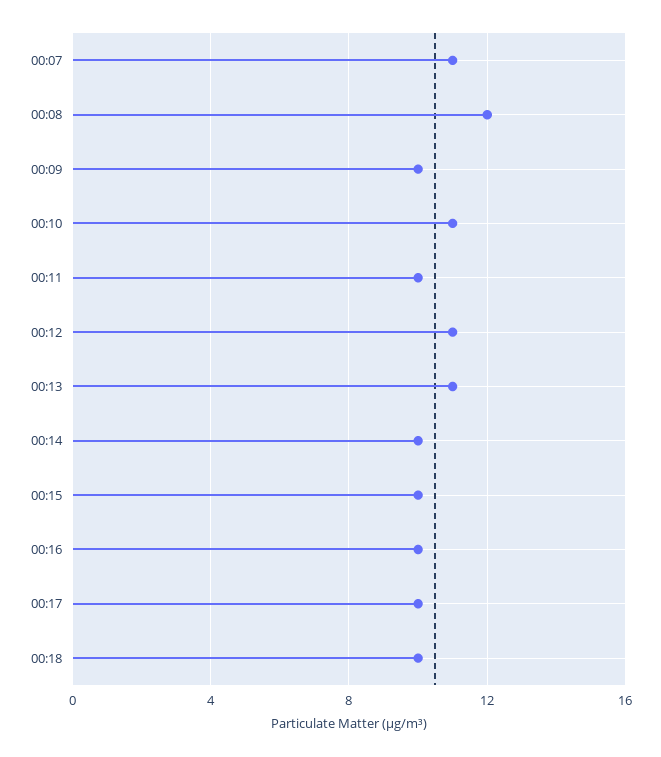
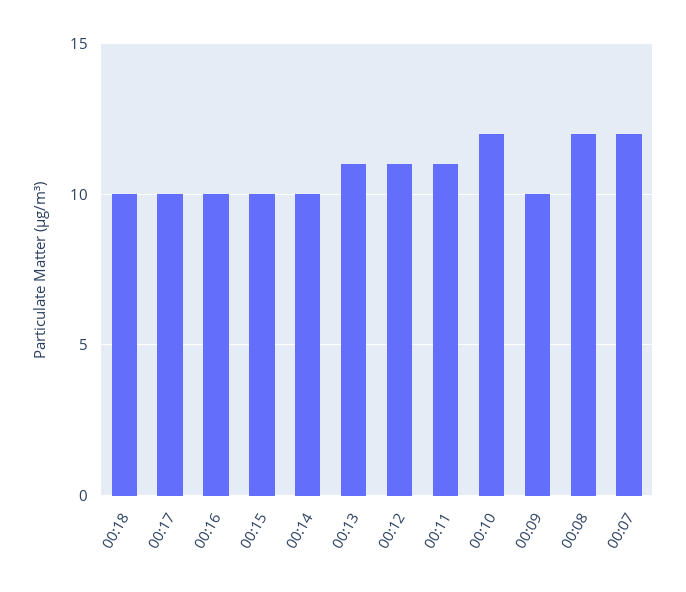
00:07: 11 -> 12
00:10: 11 -> 12
00:11: 10 -> 11

